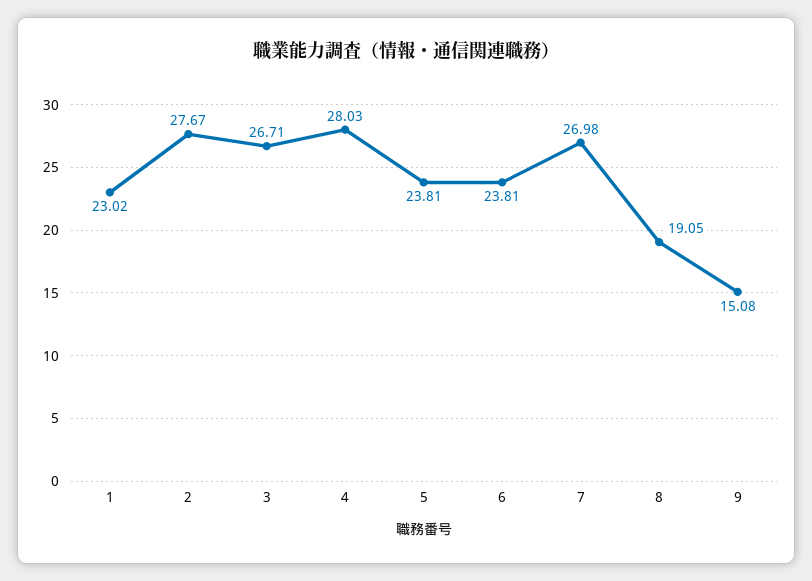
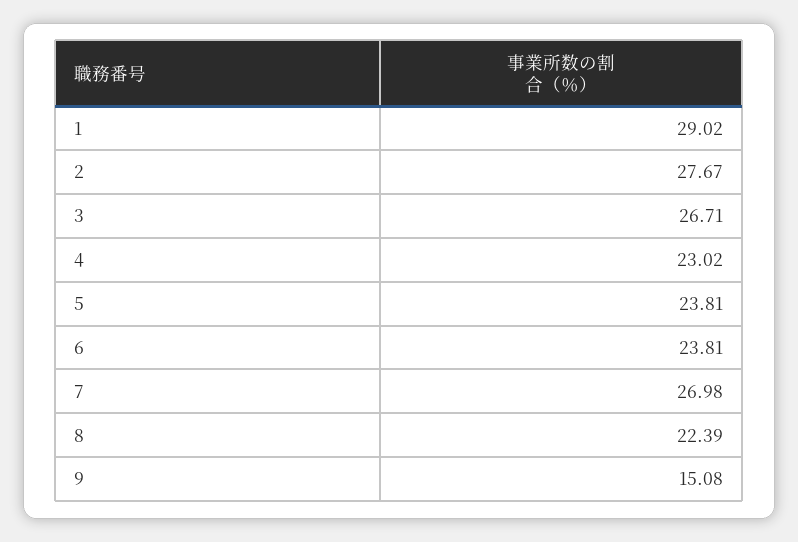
1: 23.02 -> 29.02
4: 28.03 -> 23.02
8: 19.05 -> 22.39

